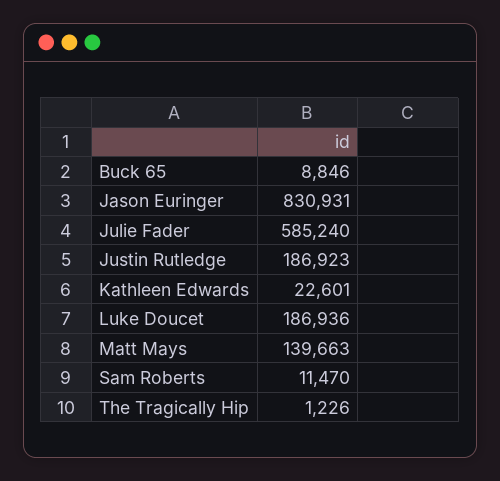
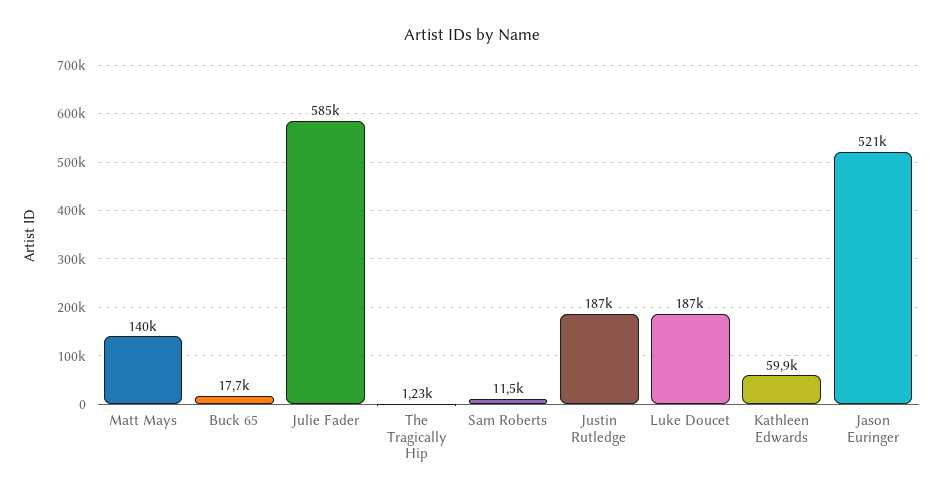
Buck 65: 8846 -> 17700
Jason Euringer: 830931 -> 521000
Kathleen Edwards: 22601 -> 59900

